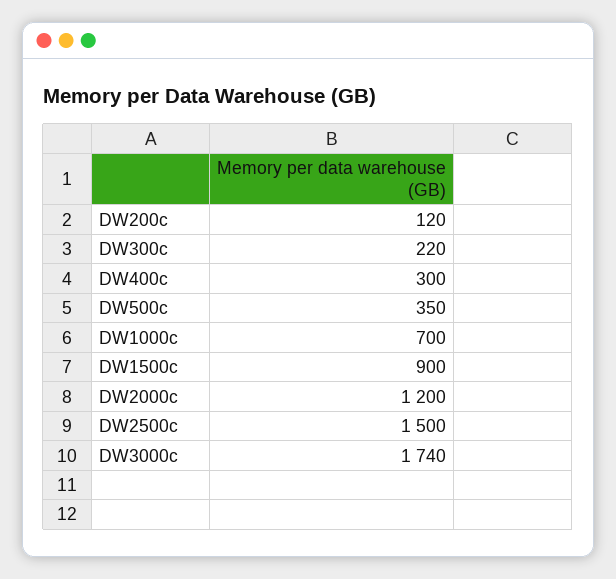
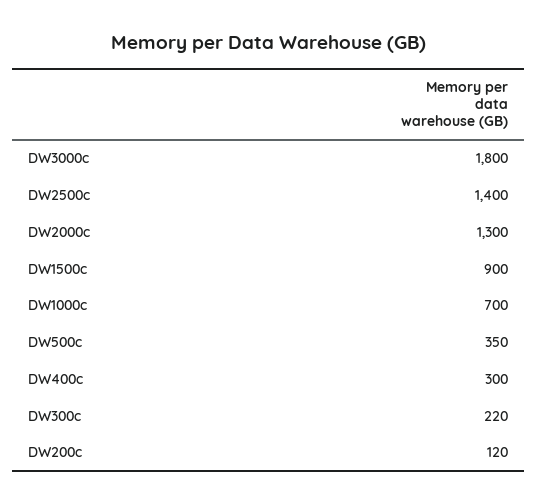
DW2000c: 1200 -> 1300
DW2500c: 1500 -> 1400
DW3000c: 1740 -> 1800

